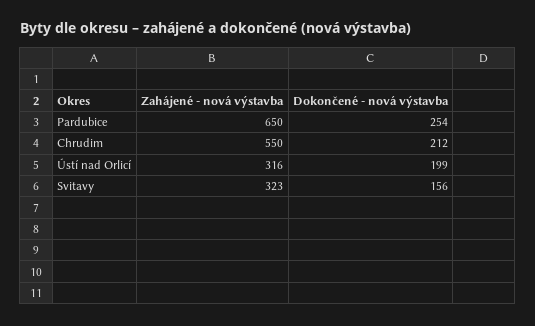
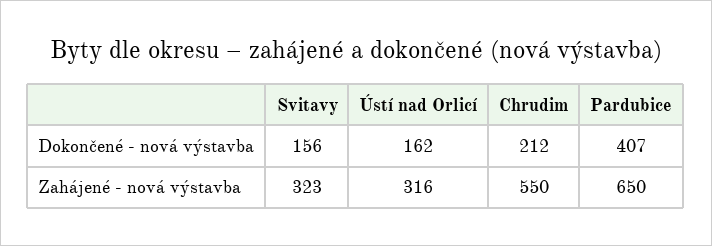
Dokončené - nová výstavba, Pardubice: 254 -> 407
Dokončené - nová výstavba, Ústí nad Orlicí: 199 -> 162

